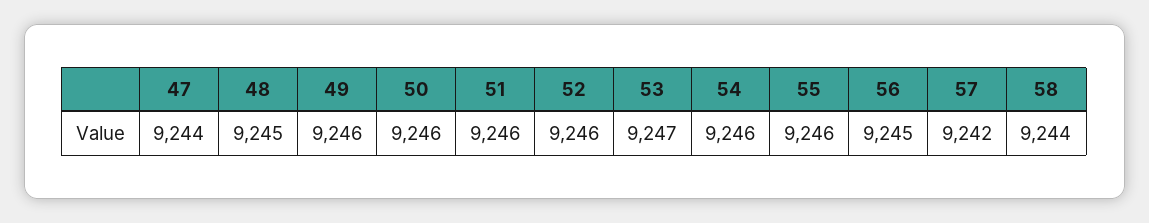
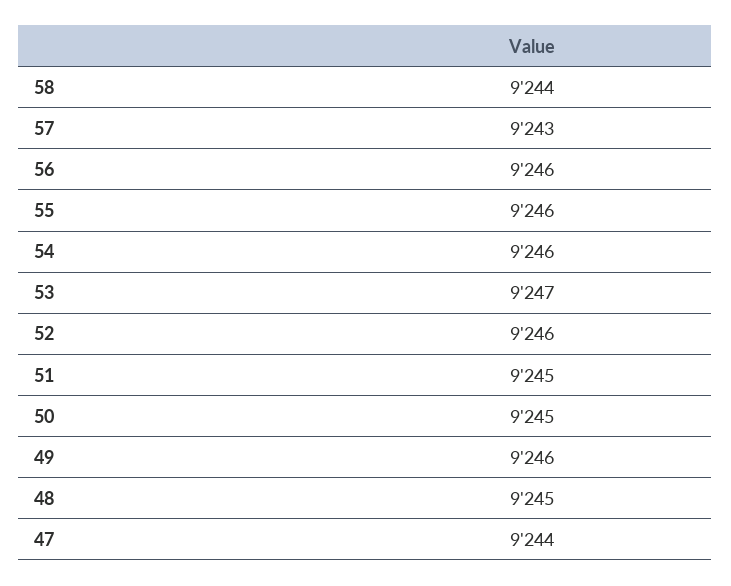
50: 9246 -> 9245
51: 9246 -> 9245
56: 9245 -> 9246
57: 9242 -> 9243

